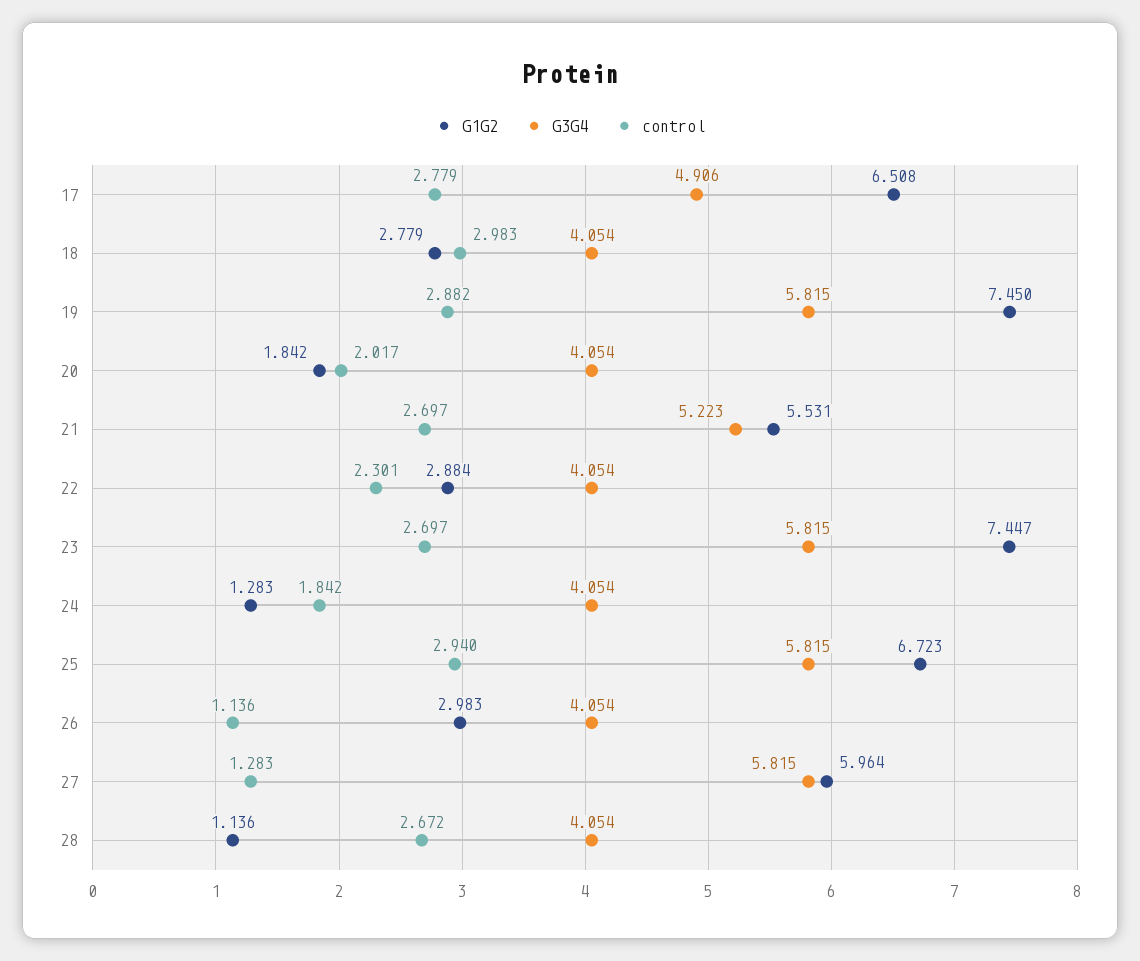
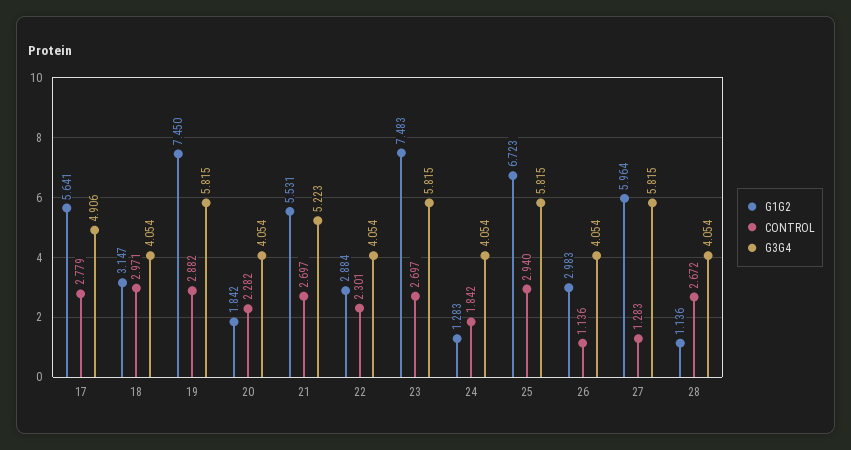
G1G2, 17: 6.508 -> 5.641
G1G2, 18: 2.779 -> 3.147
control, 18: 2.983 -> 2.971
control, 20: 2.017 -> 2.282
G1G2, 23: 7.447 -> 7.483

